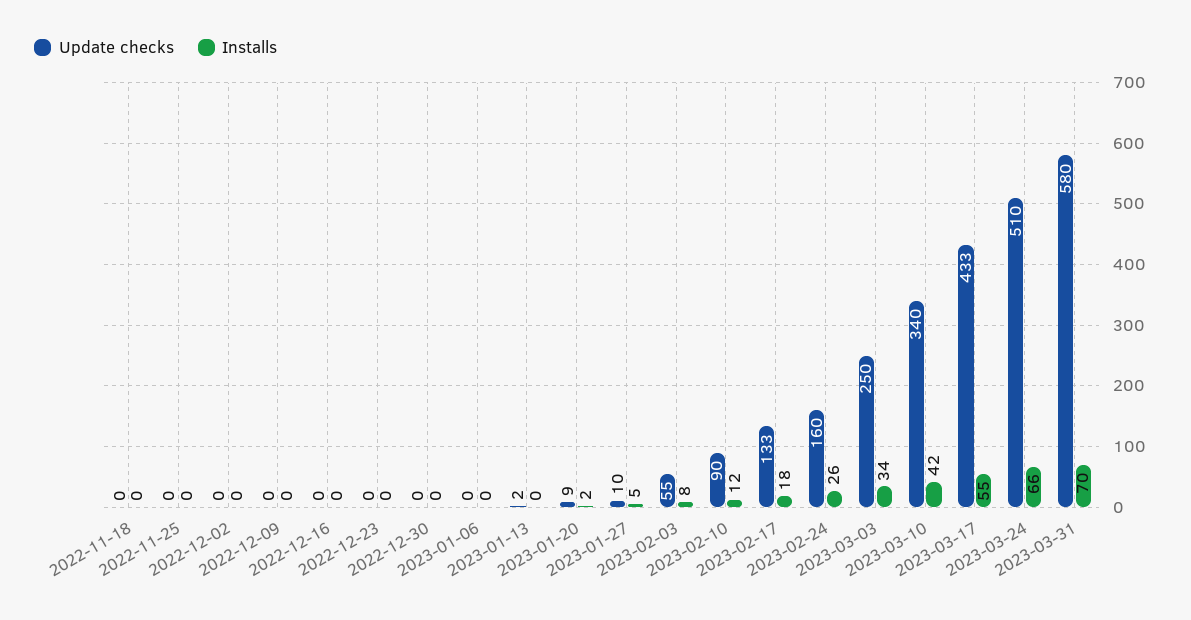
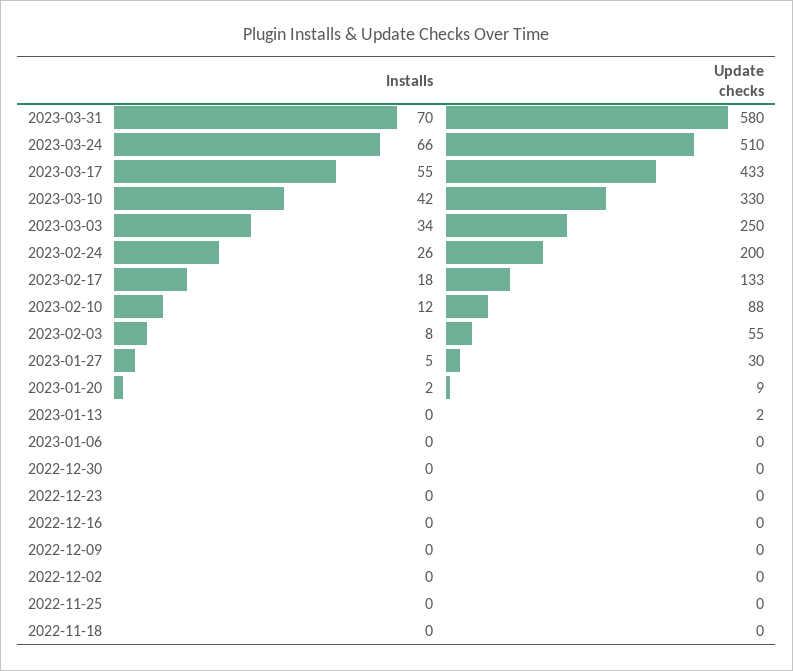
Update checks, 2023-01-27: 10 -> 30
Update checks, 2023-02-10: 90 -> 88
Update checks, 2023-02-24: 160 -> 200
Update checks, 2023-03-10: 340 -> 330

